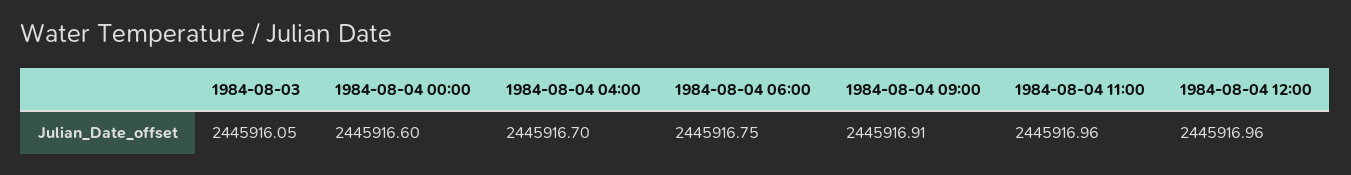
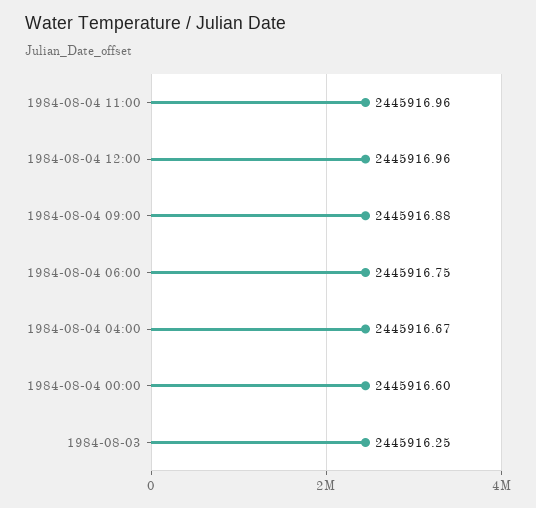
1984-08-03: 2445916.05 -> 2445916.25
1984-08-04 04:00: 2445916.7 -> 2445916.67
1984-08-04 09:00: 2445916.91 -> 2445916.88

